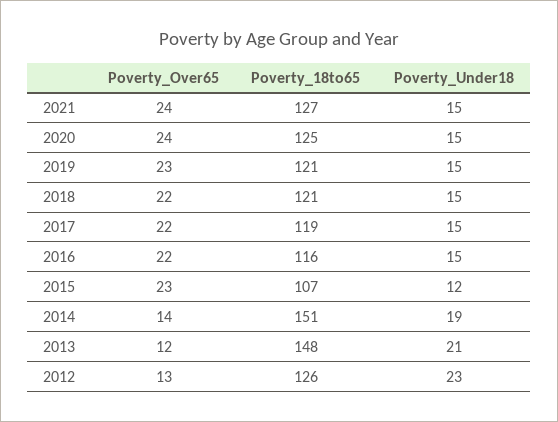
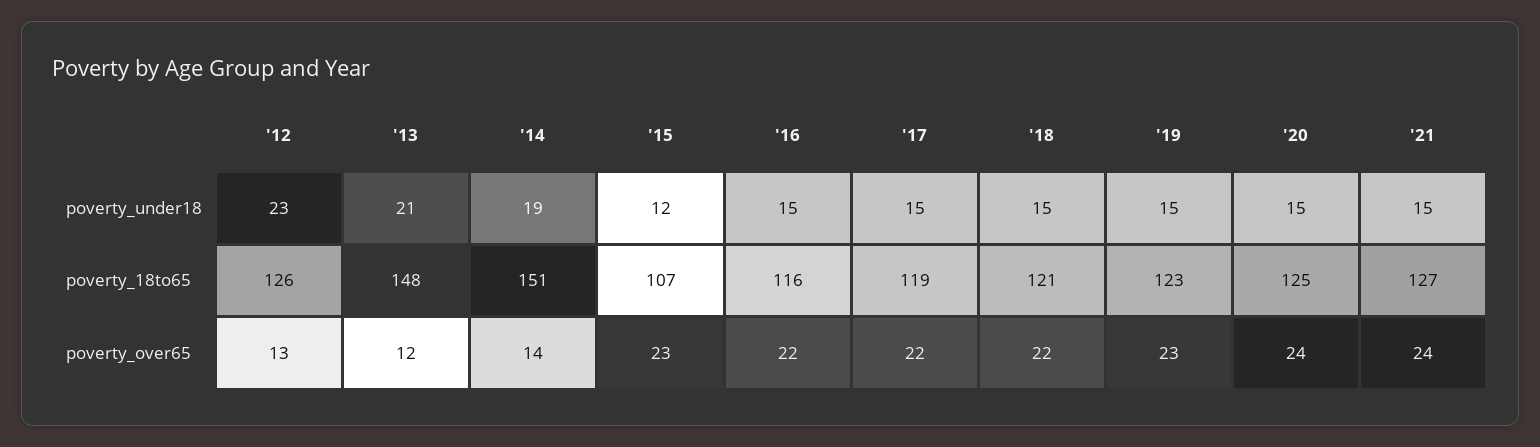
Poverty_18to65, 2019: 121 -> 123

